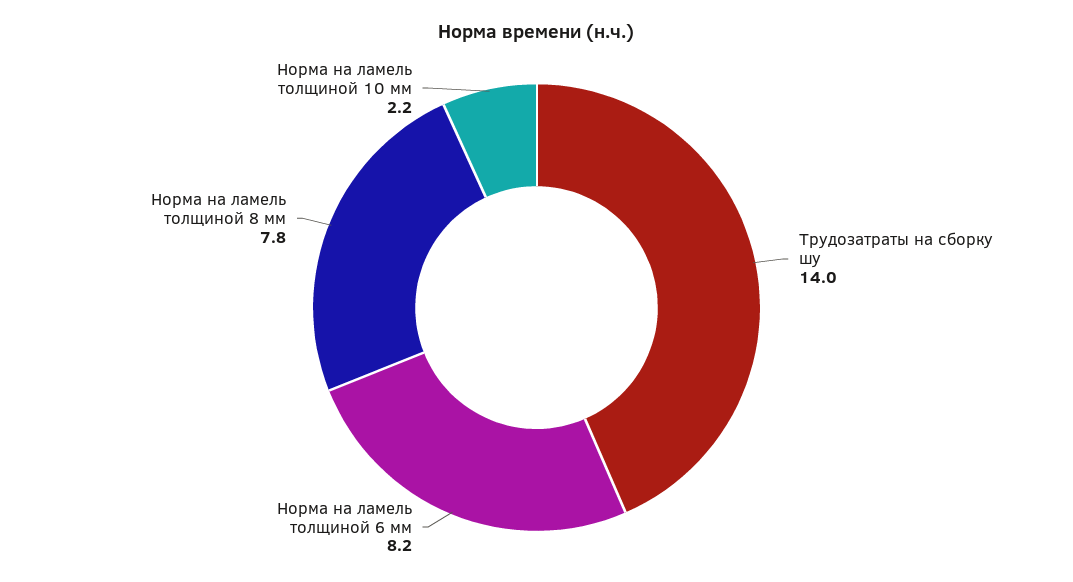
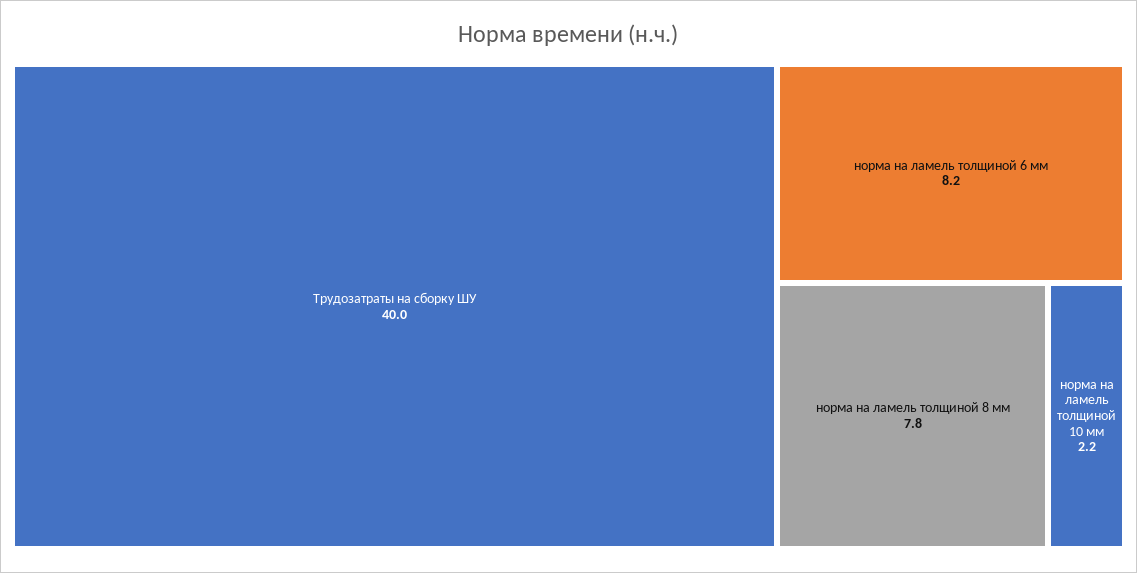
Трудозатраты на сборку шу: 14 -> 40

